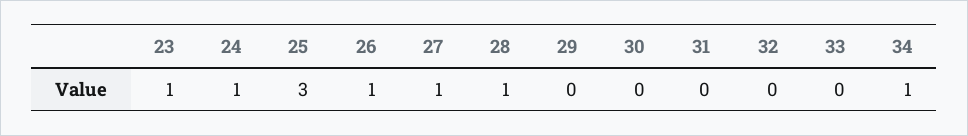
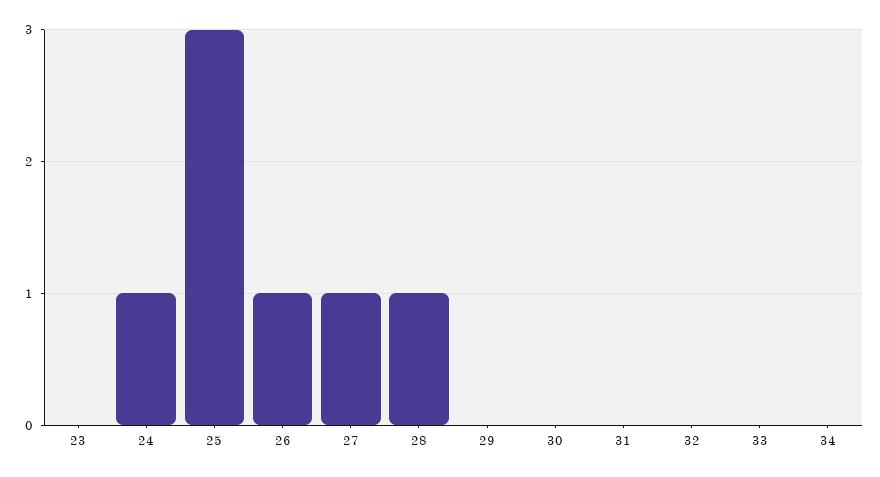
23: 1 -> 0
34: 1 -> 0

